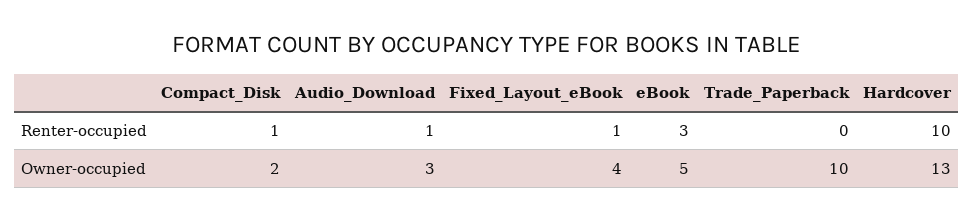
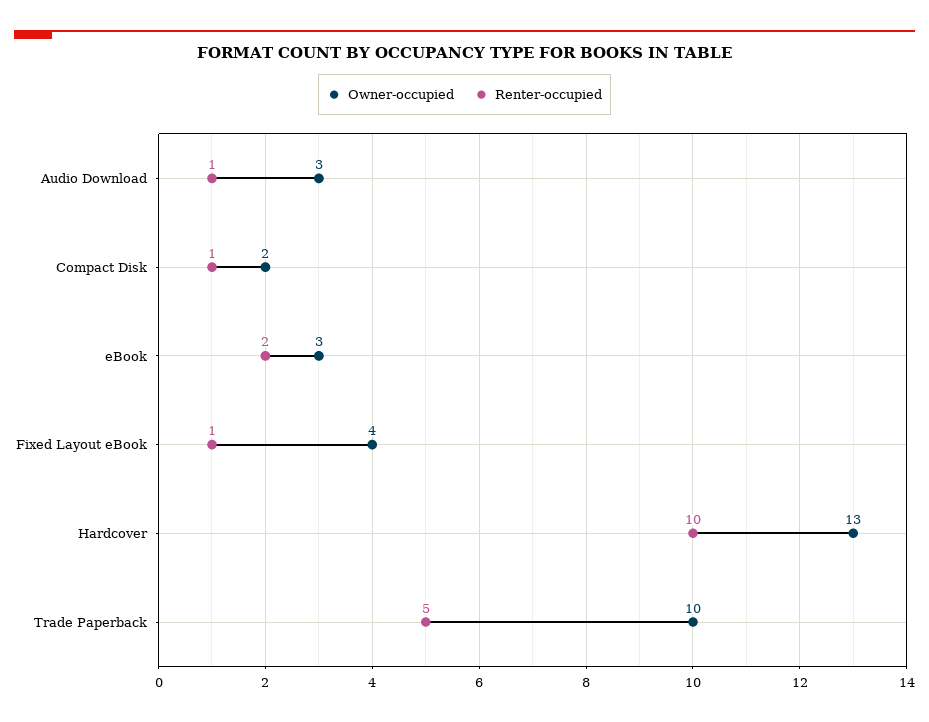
Renter-occupied, eBook: 3 -> 2
Renter-occupied, Trade_Paperback: 0 -> 5
Owner-occupied, eBook: 5 -> 3

